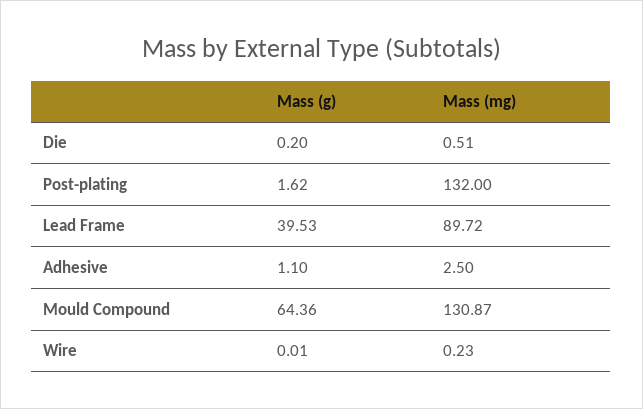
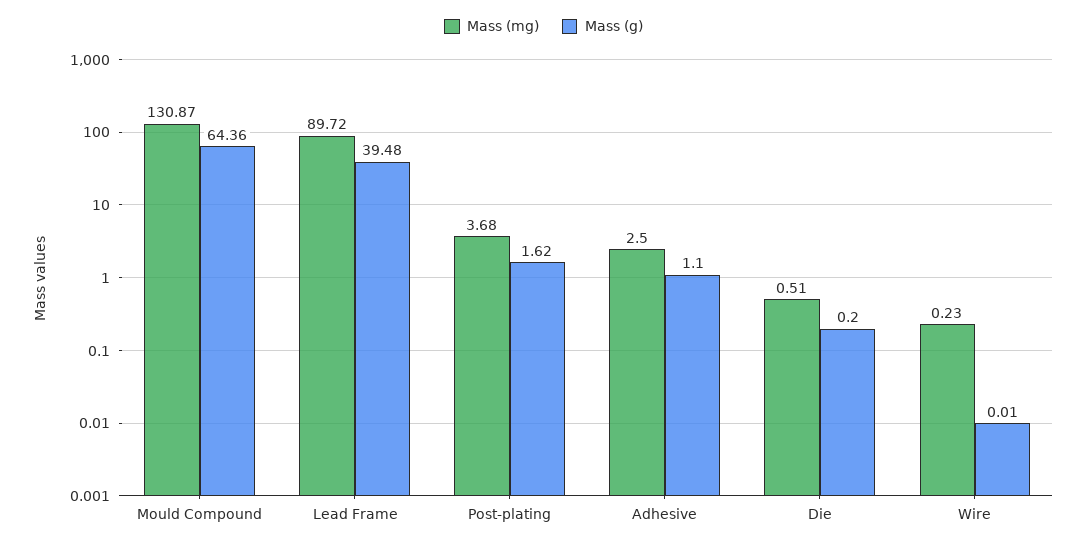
Mass (mg), Post-plating: 132 -> 3.68
Mass (g), Lead Frame: 39.53 -> 39.48

